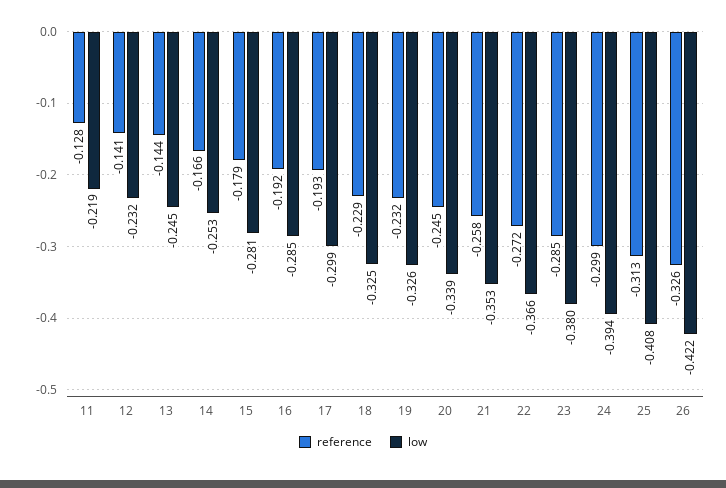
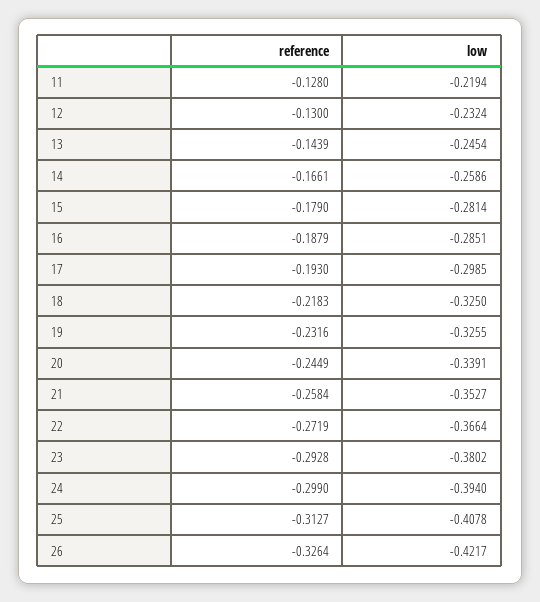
reference, 12: -0.141 -> -0.13
low, 14: -0.253 -> -0.2586
reference, 16: -0.192 -> -0.1879
reference, 18: -0.229 -> -0.2183
reference, 23: -0.285 -> -0.2928

